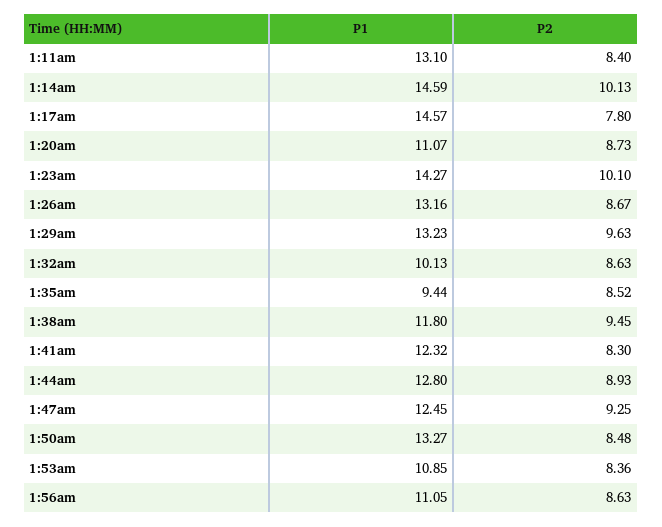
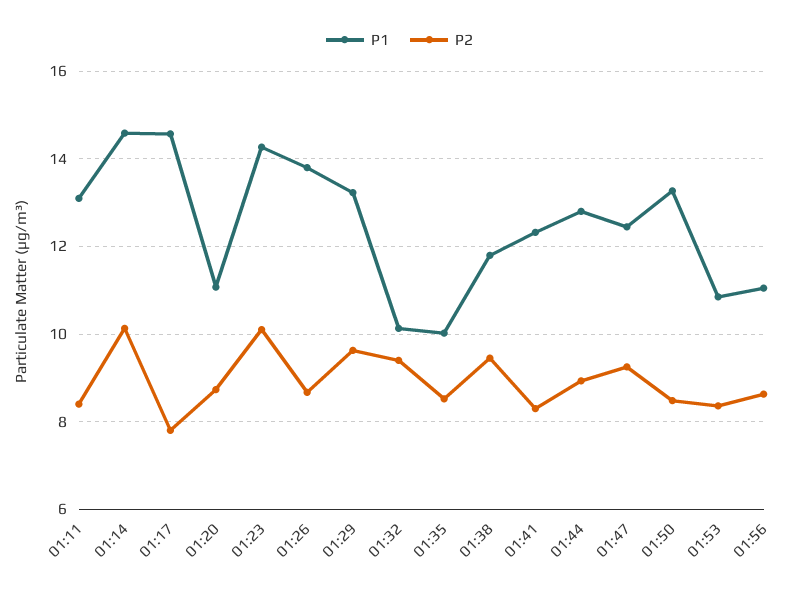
P1, 1:26am: 13.16 -> 13.8
P2, 1:32am: 8.63 -> 9.4
P1, 1:35am: 9.44 -> 10

